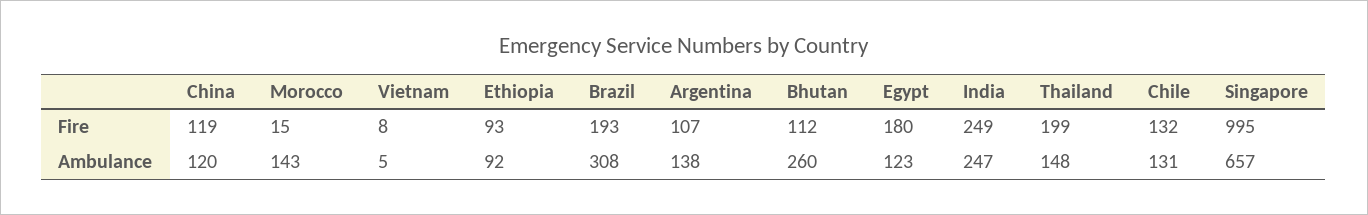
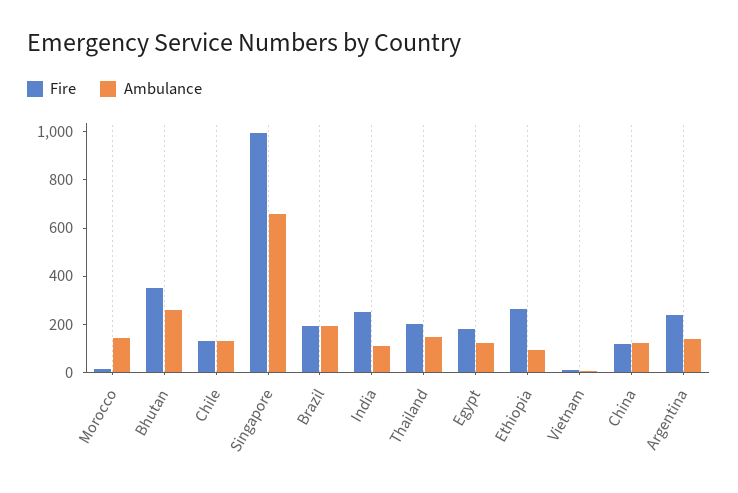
Fire, Ethiopia: 93 -> 250
Fire, Argentina: 107 -> 250
Fire, Bhutan: 112 -> 350
Ambulance, Brazil: 308 -> 200
Ambulance, India: 247 -> 100

